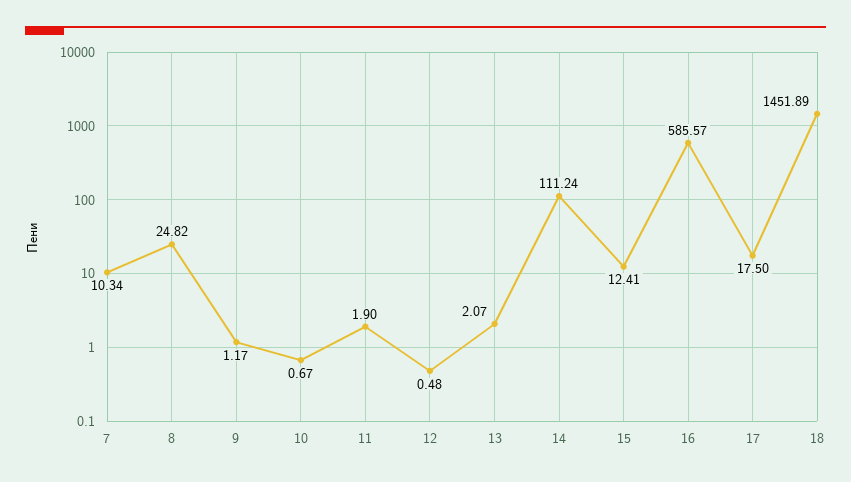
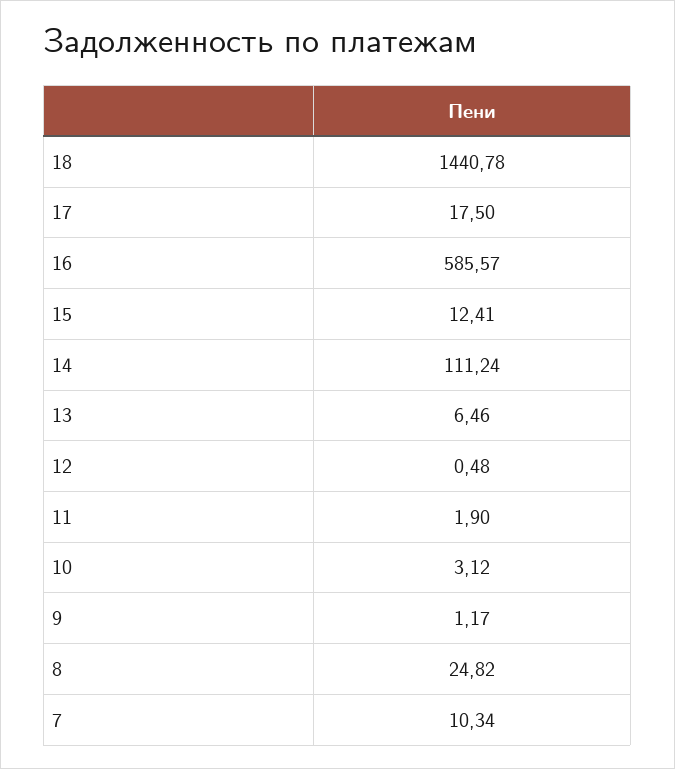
10: 0.67 -> 3.12
13: 2.07 -> 6.46
18: 1451.89 -> 1440.78

